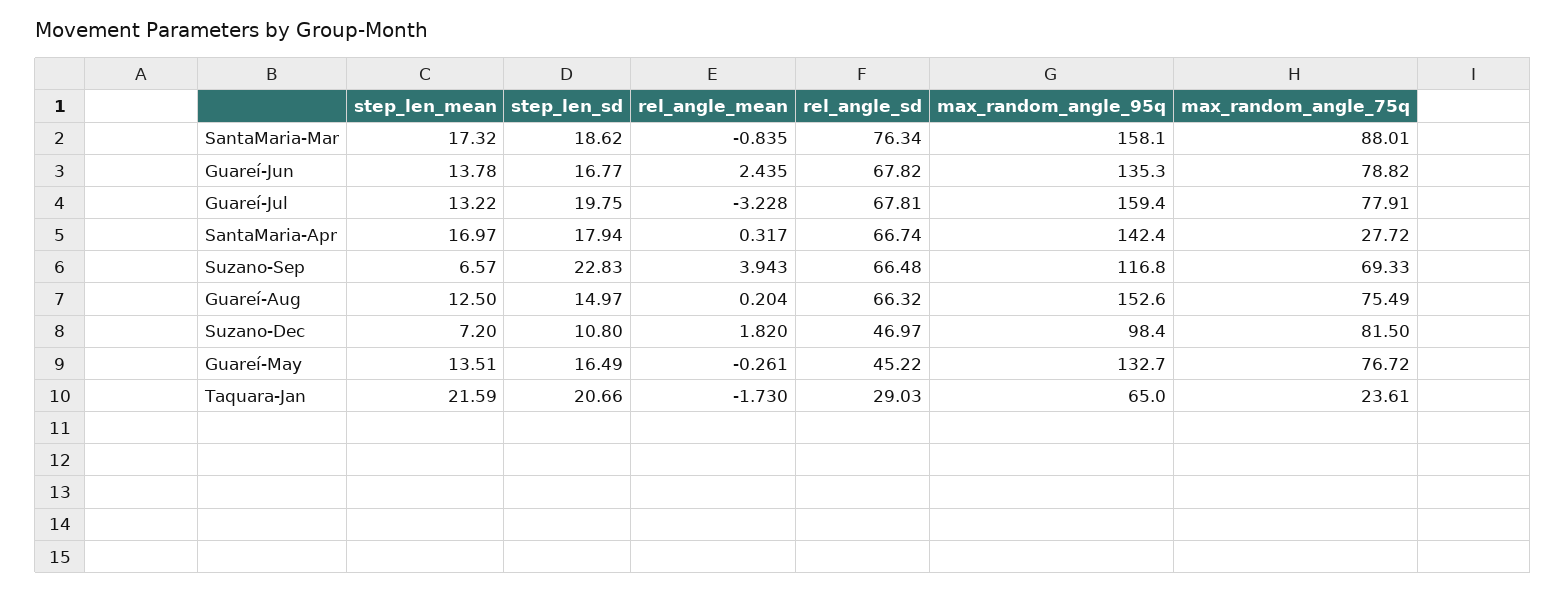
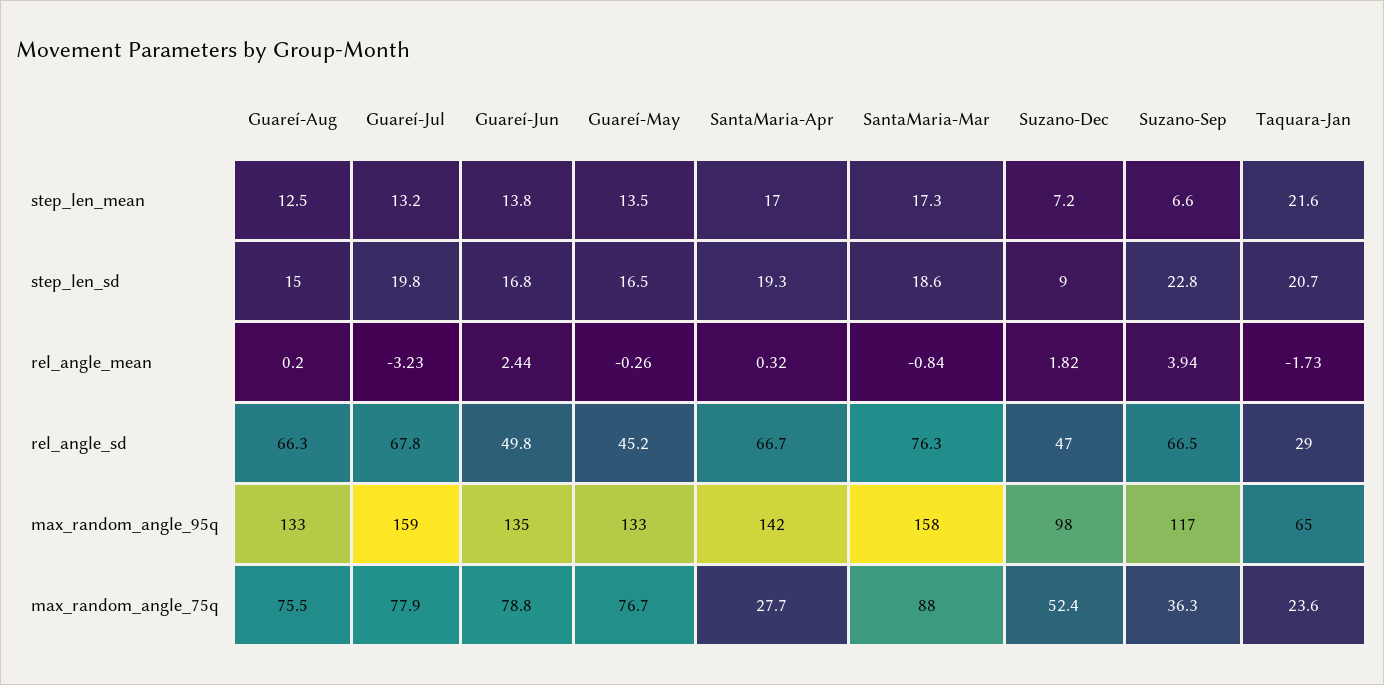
rel_angle_sd, Guareí-Jun: 67.82 -> 49.8
step_len_sd, SantaMaria-Apr: 17.94 -> 19.3
max_random_angle_75q, Suzano-Sep: 69.33 -> 36.3
max_random_angle_95q, Guareí-Aug: 152.6 -> 133
step_len_sd, Suzano-Dec: 10.8 -> 9
max_random_angle_75q, Suzano-Dec: 81.5 -> 52.4

